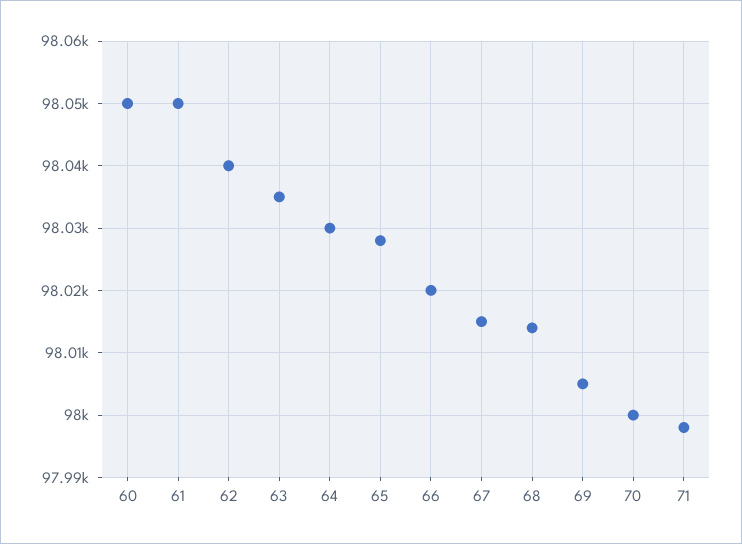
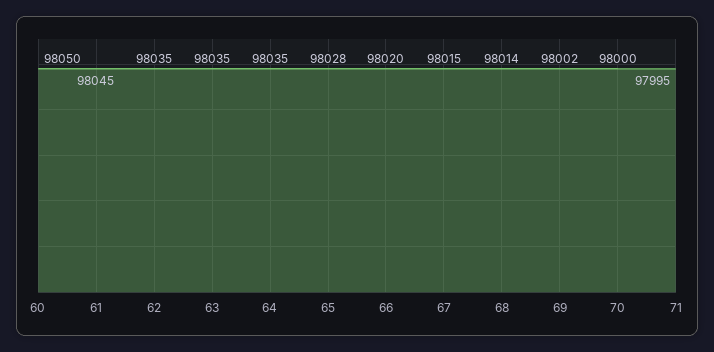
61: 98050 -> 98045
62: 98040 -> 98035
64: 98030 -> 98035
69: 98005 -> 98002
71: 97998 -> 97995

